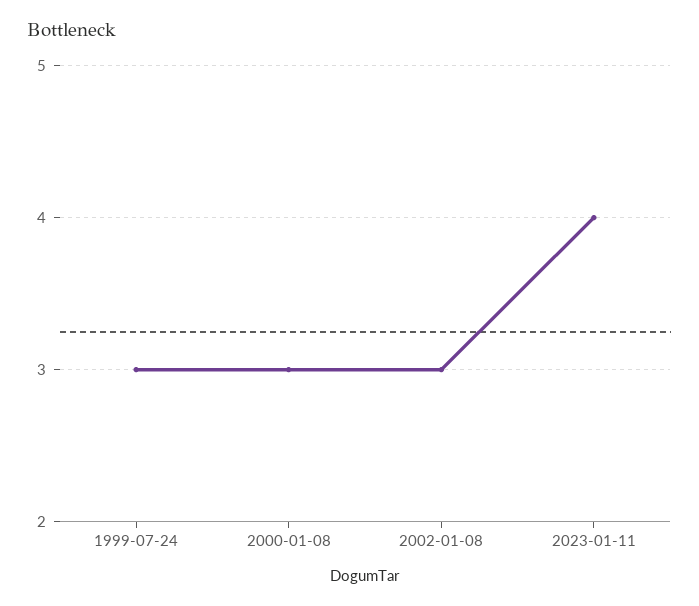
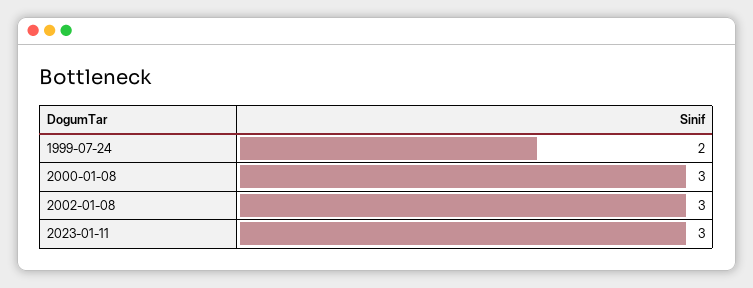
1999-07-24: 3 -> 2
2023-01-11: 4 -> 3

